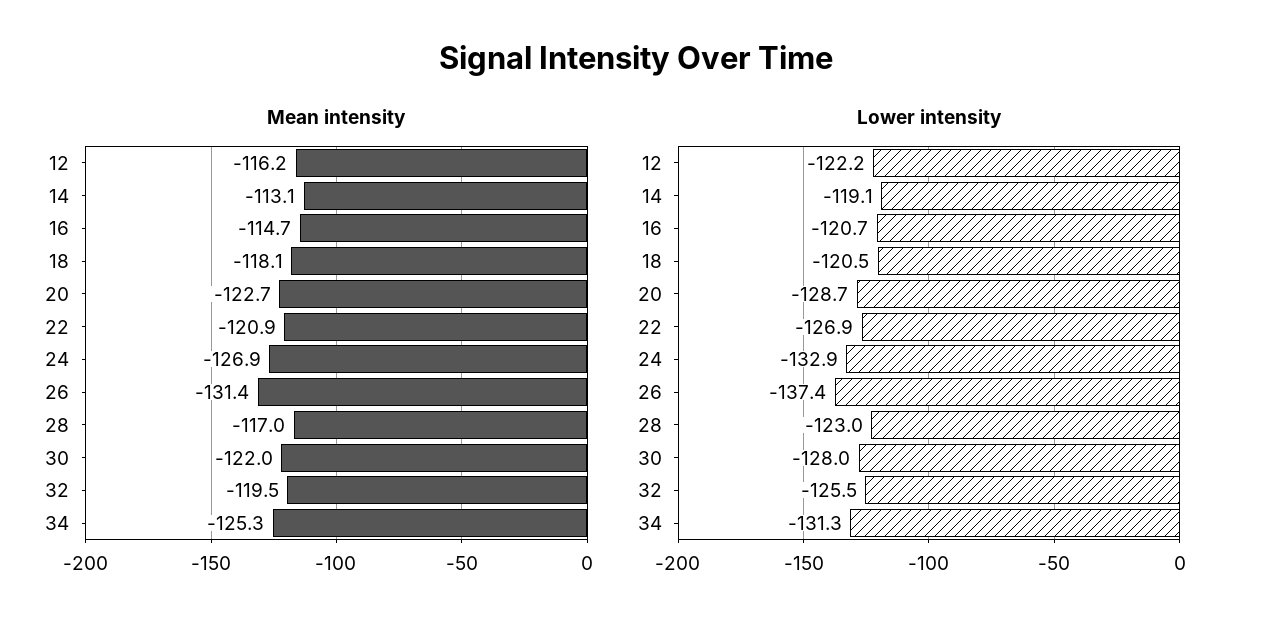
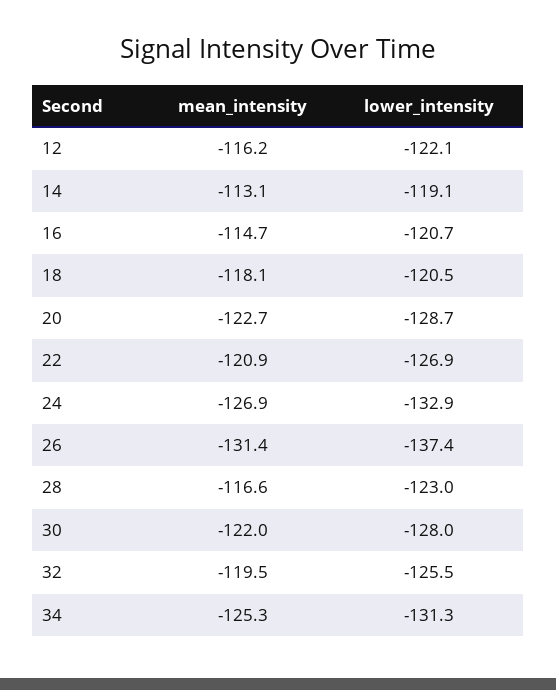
Mean intensity, 28: -117 -> -116.6
Lower intensity, 12: -122.2 -> -122.1

